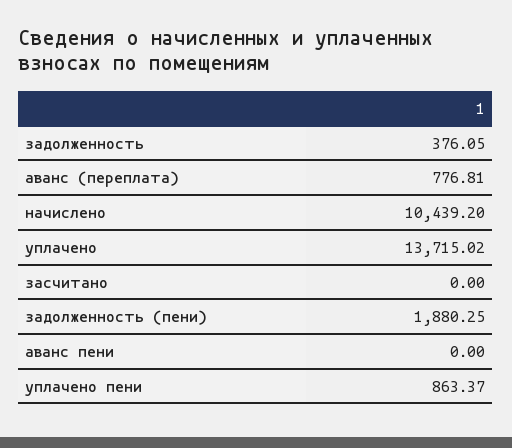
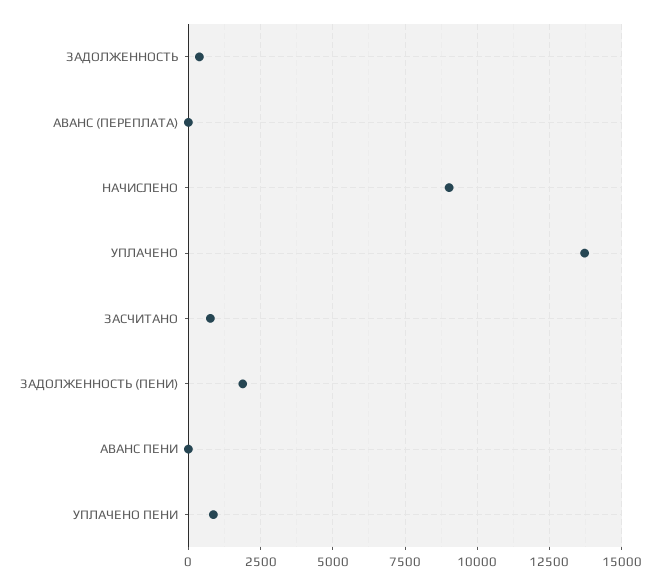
аванс (переплата): 776.81 -> 0
начислено: 10439.2 -> 9000
засчитано: 0 -> 750

